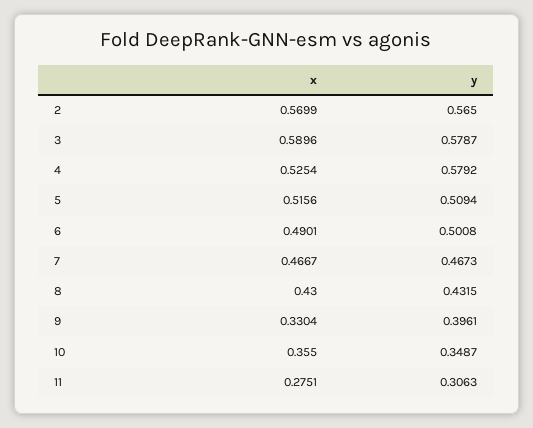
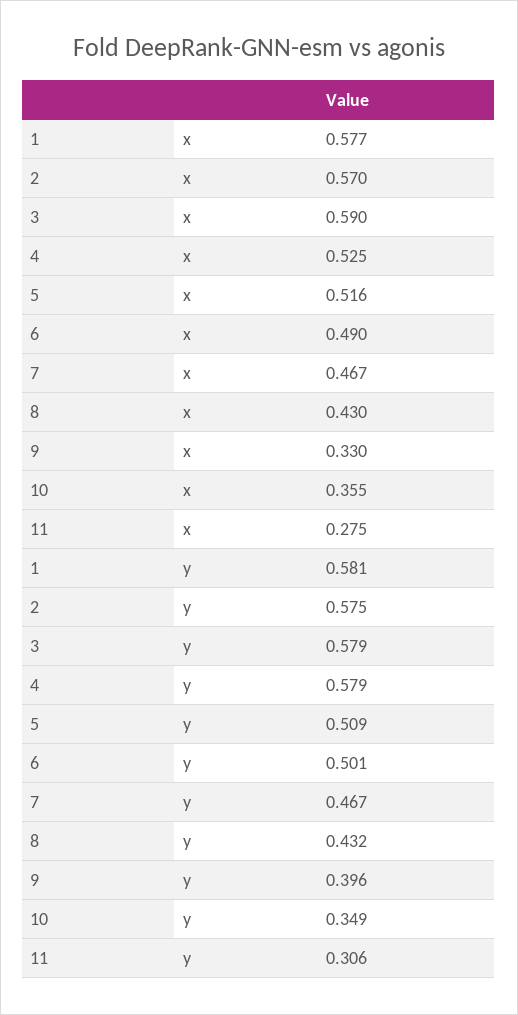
y, 2: 0.565 -> 0.575
x, 1: none -> 0.577
y, 1: none -> 0.581

